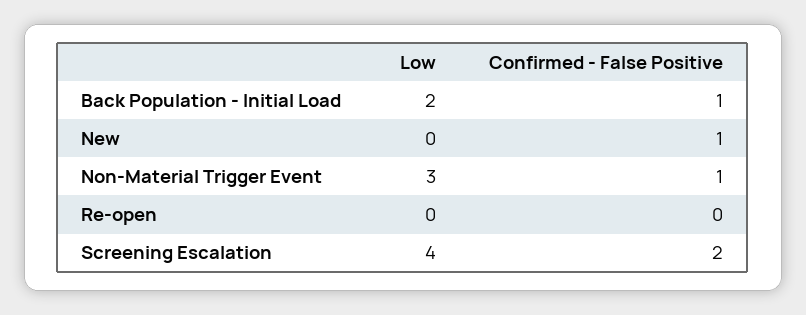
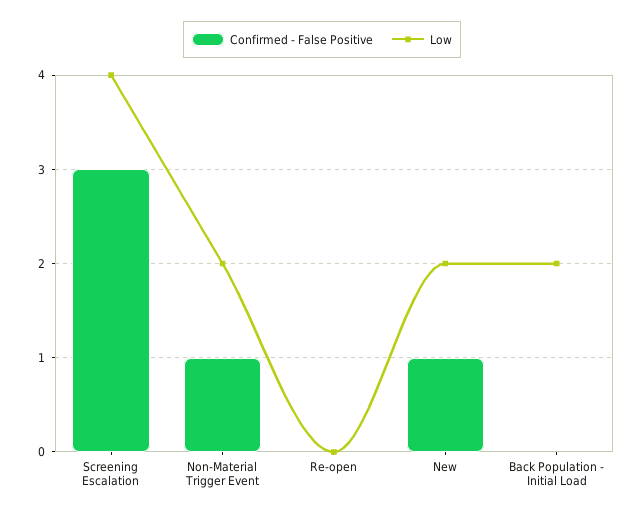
Confirmed - False Positive, Back Population - Initial Load: 1 -> 0
Low, New: 0 -> 2
Low, Non-Material Trigger Event: 3 -> 2
Confirmed - False Positive, Screening Escalation: 2 -> 3

